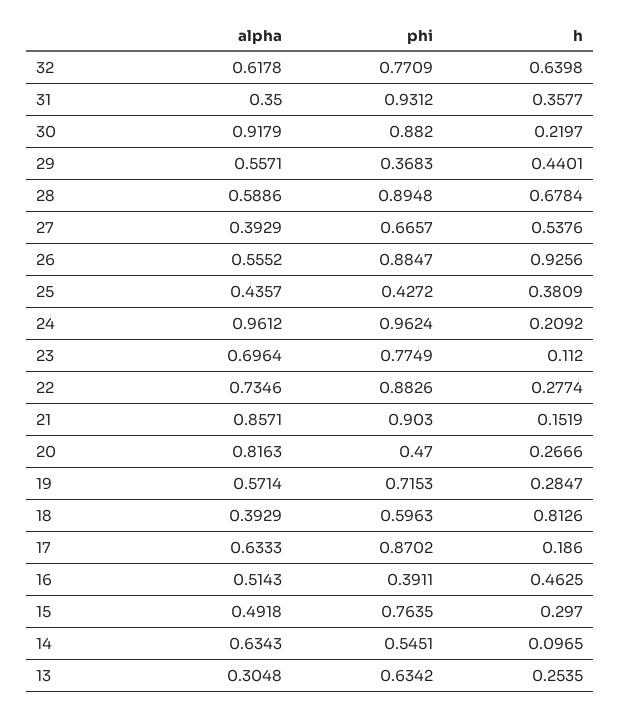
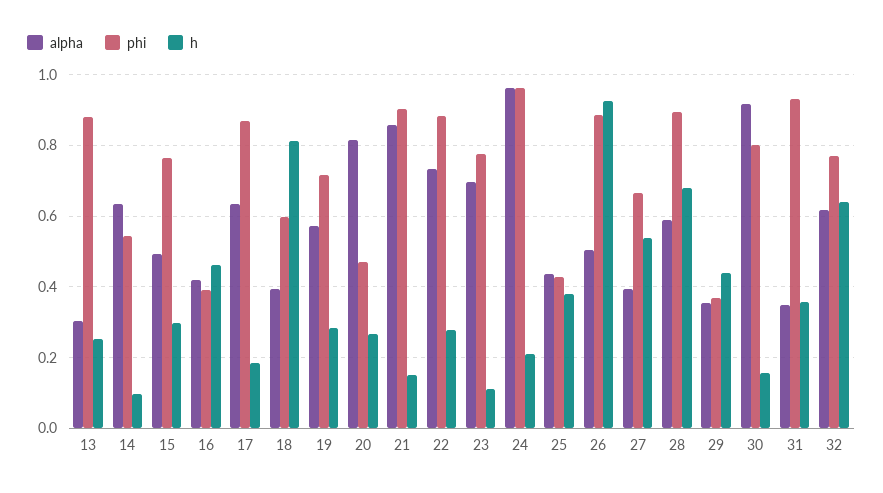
phi, 30: 0.882 -> 0.8
h, 30: 0.2197 -> 0.16
alpha, 29: 0.5571 -> 0.36
alpha, 26: 0.5552 -> 0.5
alpha, 16: 0.5143 -> 0.42
phi, 13: 0.6342 -> 0.88

